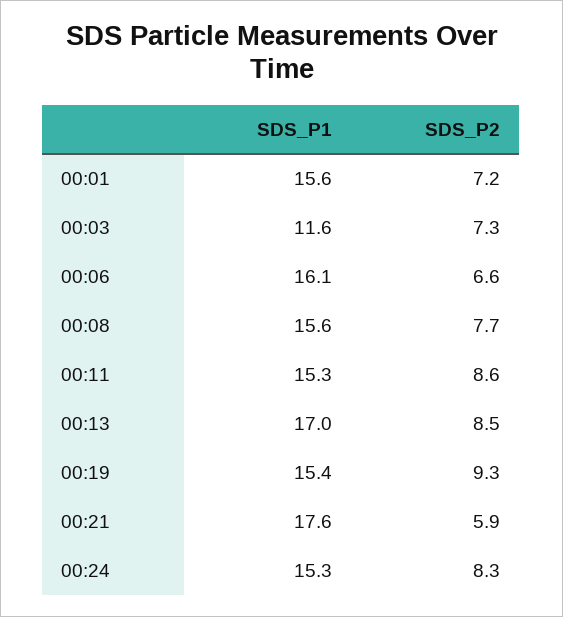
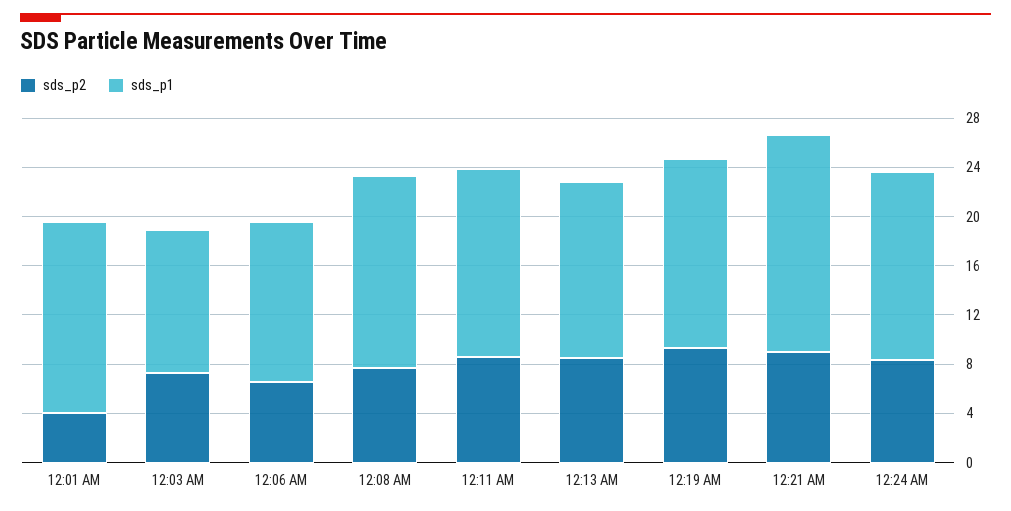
SDS_P2, 00:01: 7.2 -> 4
SDS_P1, 00:06: 16.1 -> 13
SDS_P1, 00:13: 17 -> 14
SDS_P2, 00:21: 5.9 -> 9

